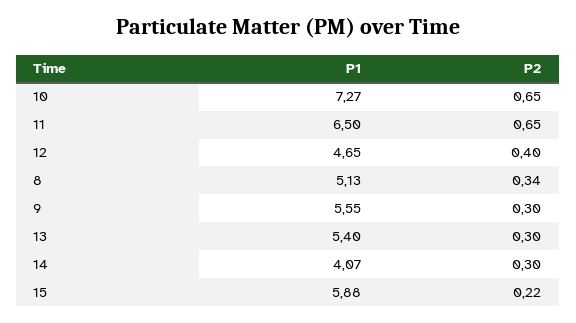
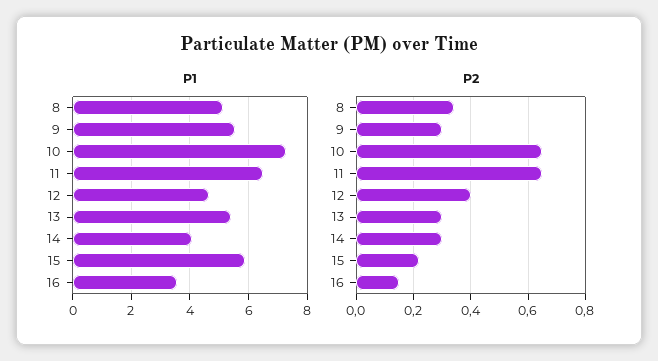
P1, 16: none -> 3.5
P2, 16: none -> 0.15

